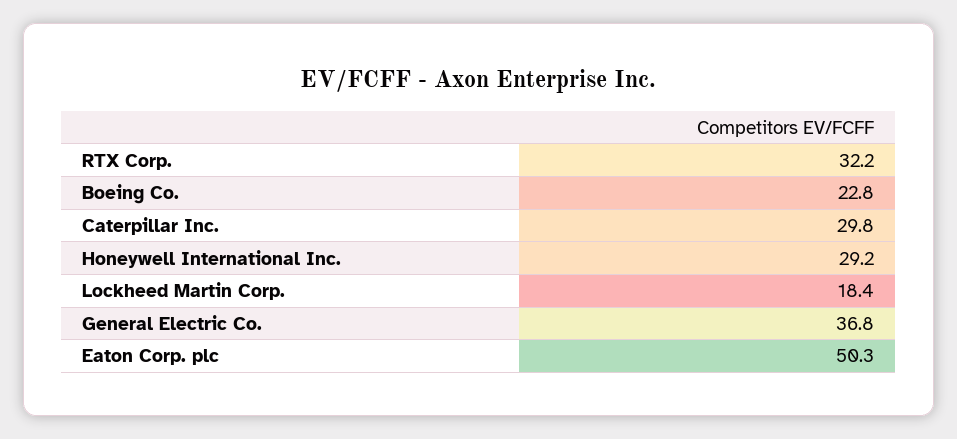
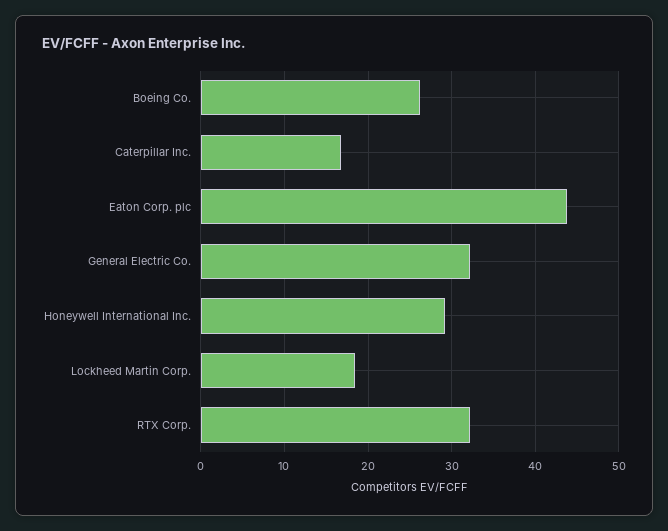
Boeing Co.: 22.8 -> 26
Caterpillar Inc.: 29.8 -> 17
General Electric Co.: 36.8 -> 32
Eaton Corp. plc: 50.3 -> 44

